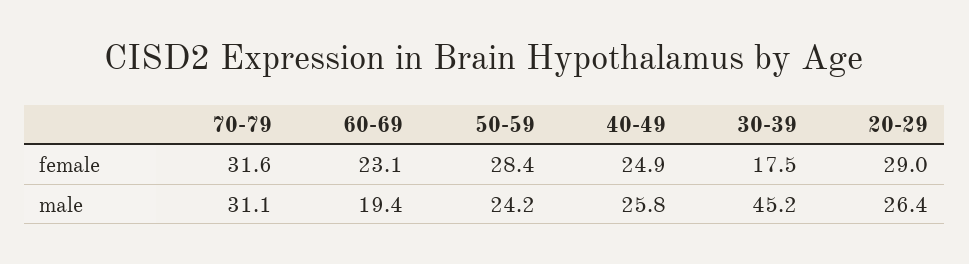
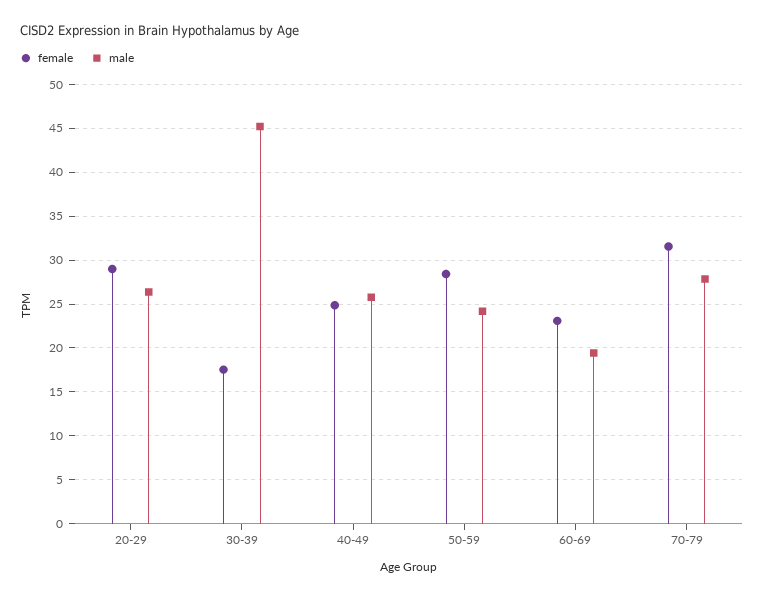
male, 70-79: 31.1 -> 28

